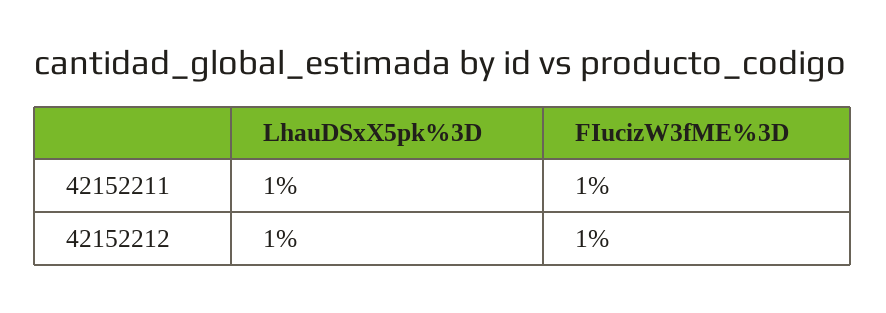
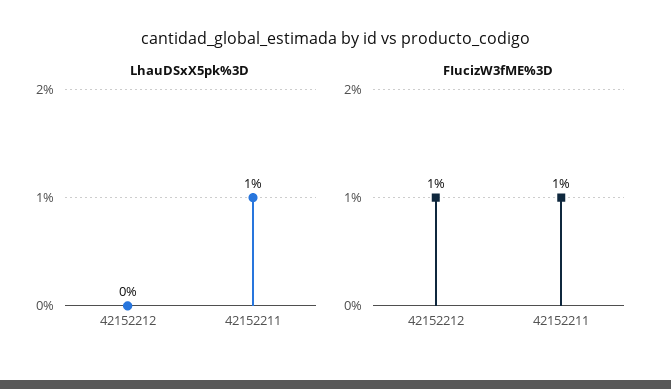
LhauDSxX5pk%3D, 42152212: 1 -> 0

